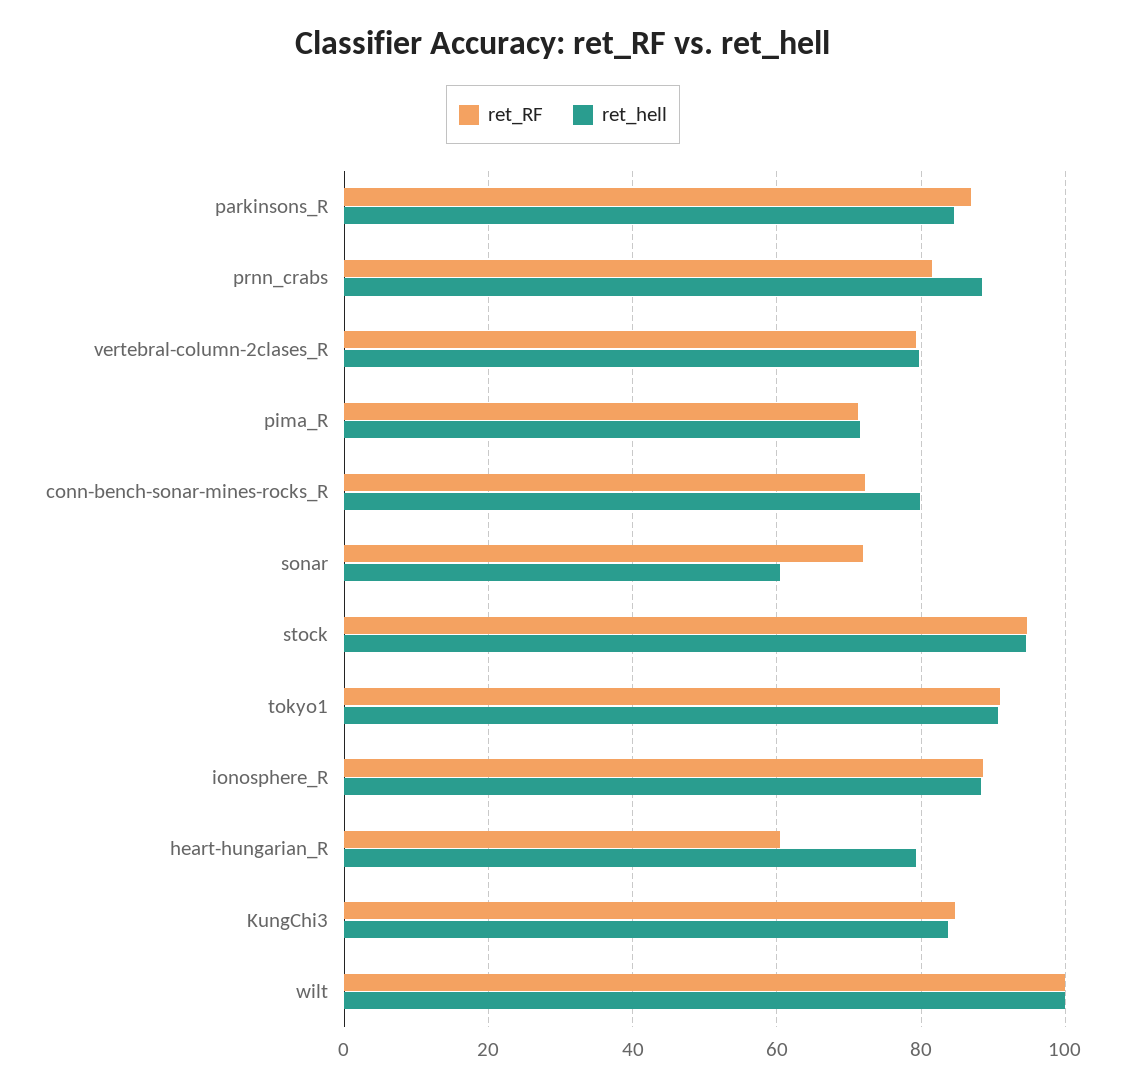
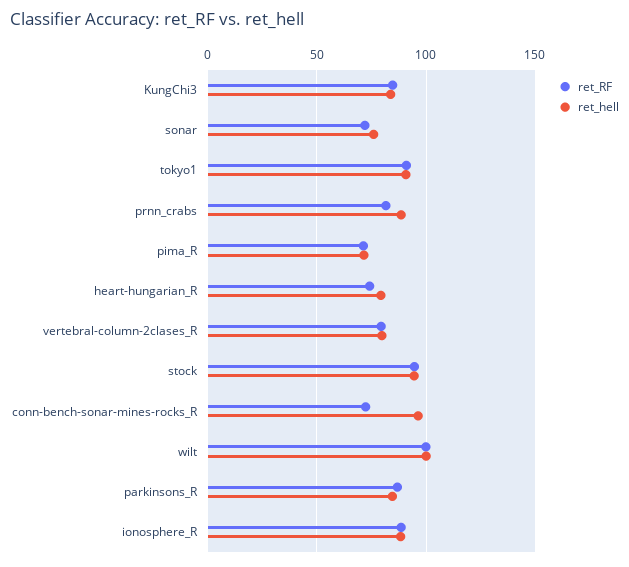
ret_hell, conn-bench-sonar-mines-rocks_R: 80 -> 95
ret_hell, sonar: 60 -> 75
ret_RF, heart-hungarian_R: 60 -> 75

